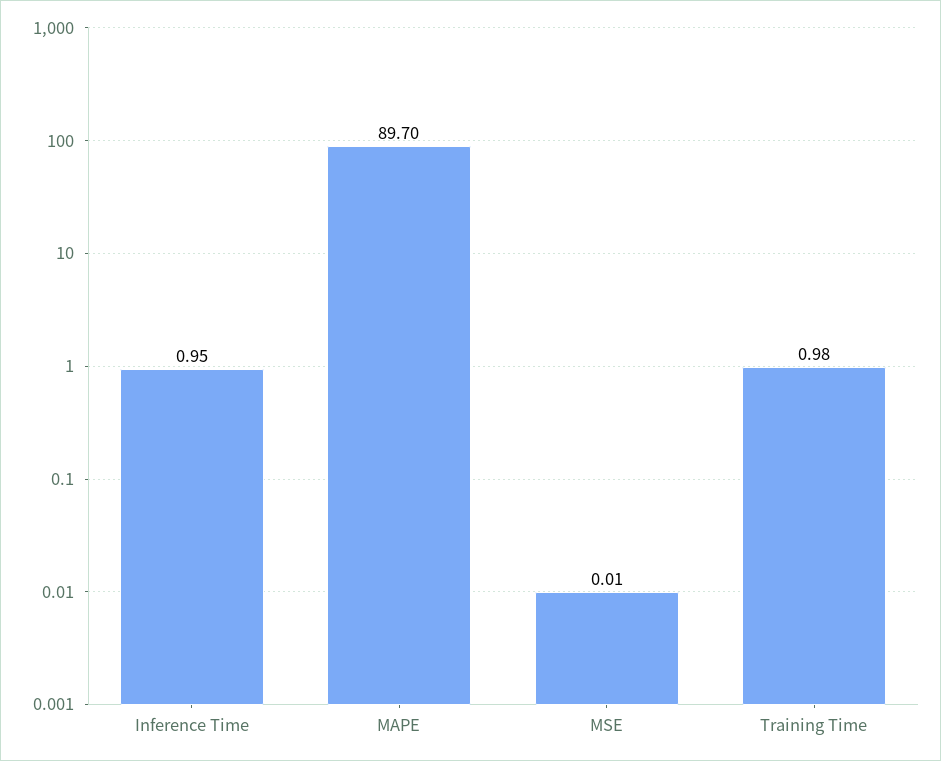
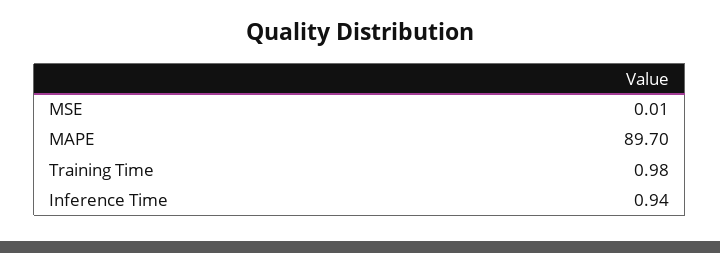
Inference Time: 0.95 -> 0.94

